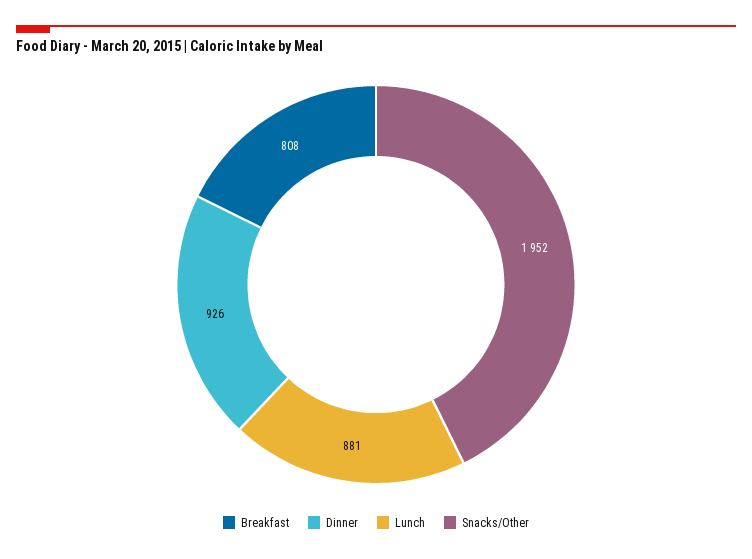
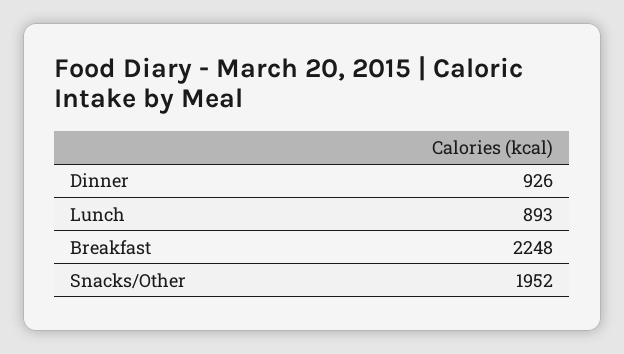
Breakfast: 808 -> 2248
Lunch: 881 -> 893

